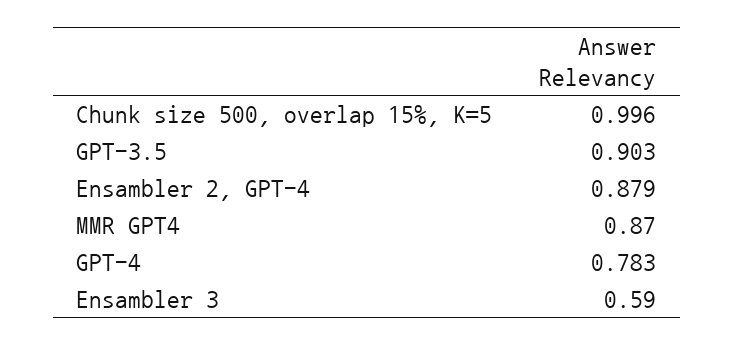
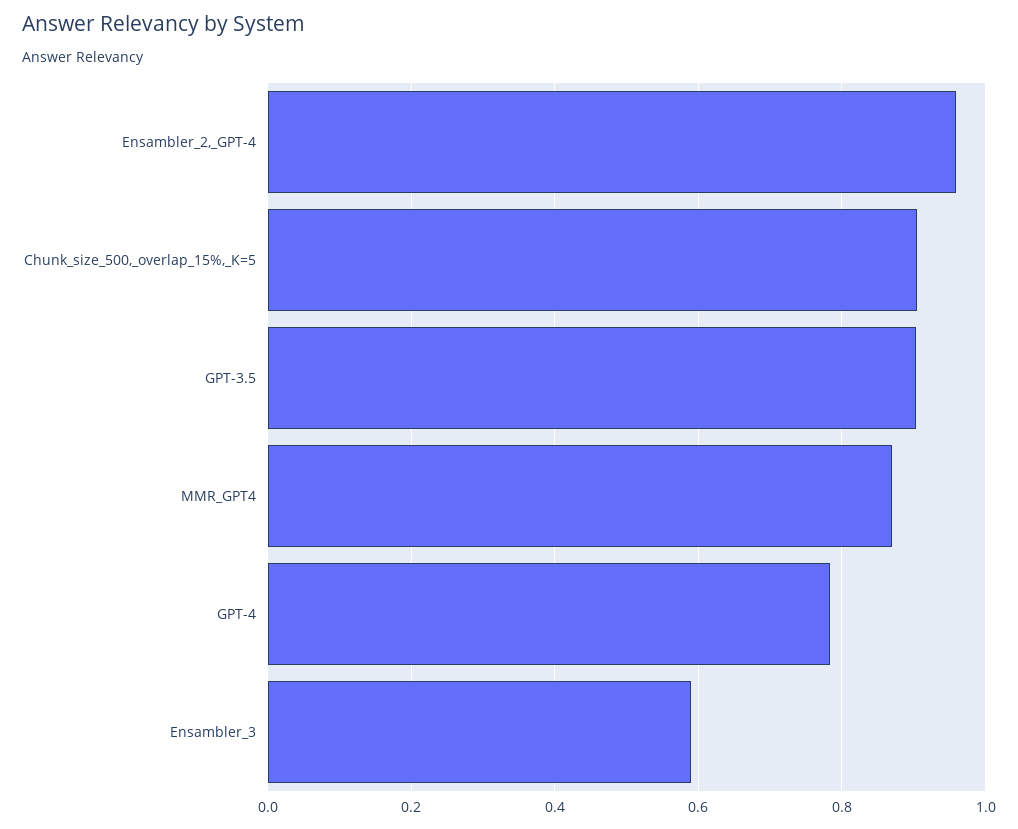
Chunk size 500, overlap 15%, K=5: 0.996 -> 0.9
Ensambler 2, GPT-4: 0.879 -> 0.96

